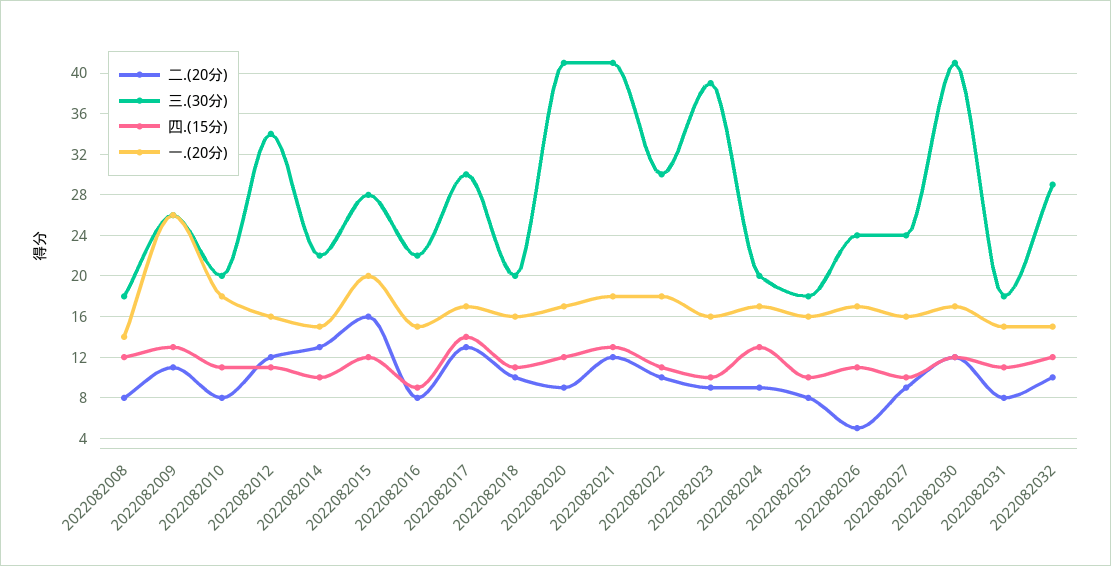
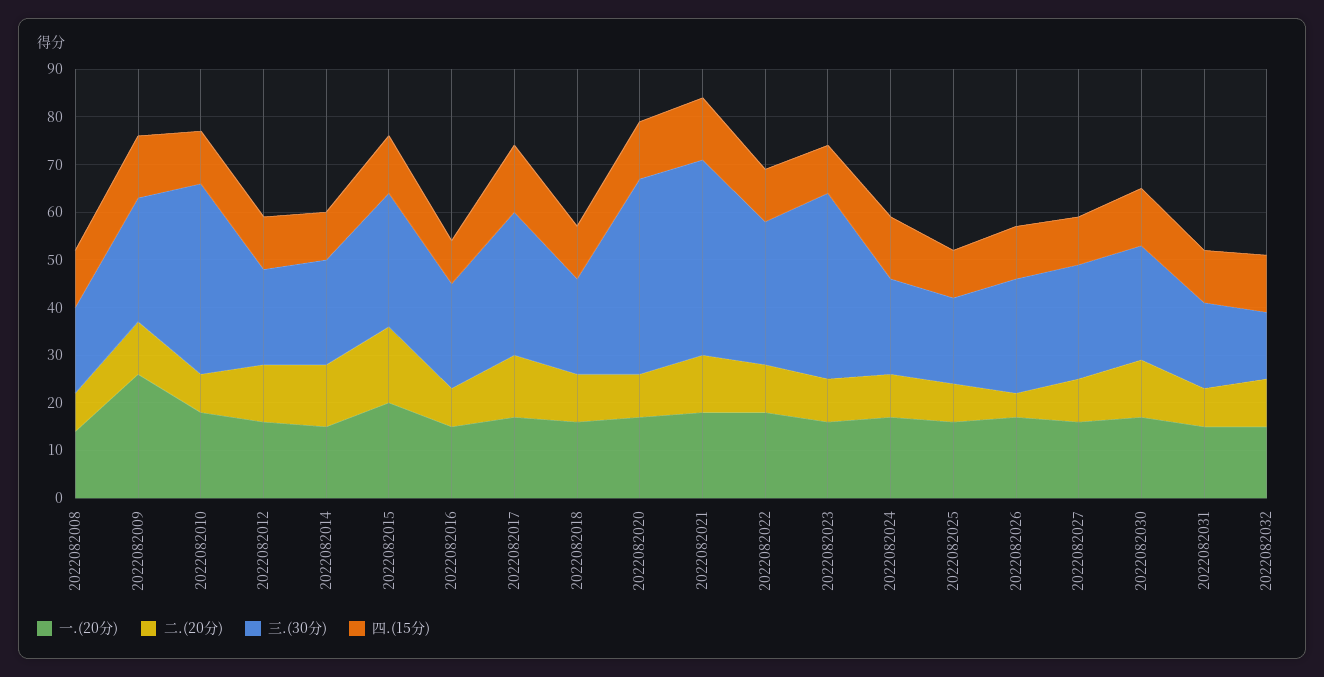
三.(30分), 2022082010: 20 -> 40
三.(30分), 2022082012: 34 -> 20
三.(30分), 2022082030: 41 -> 25
三.(30分), 2022082032: 29 -> 15

